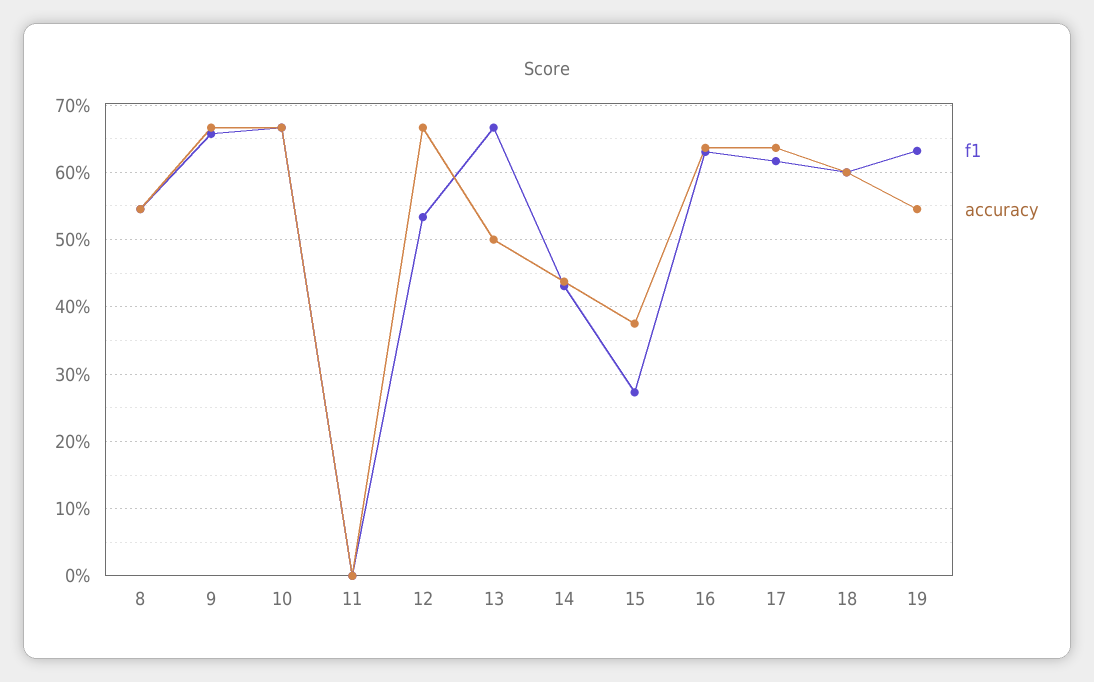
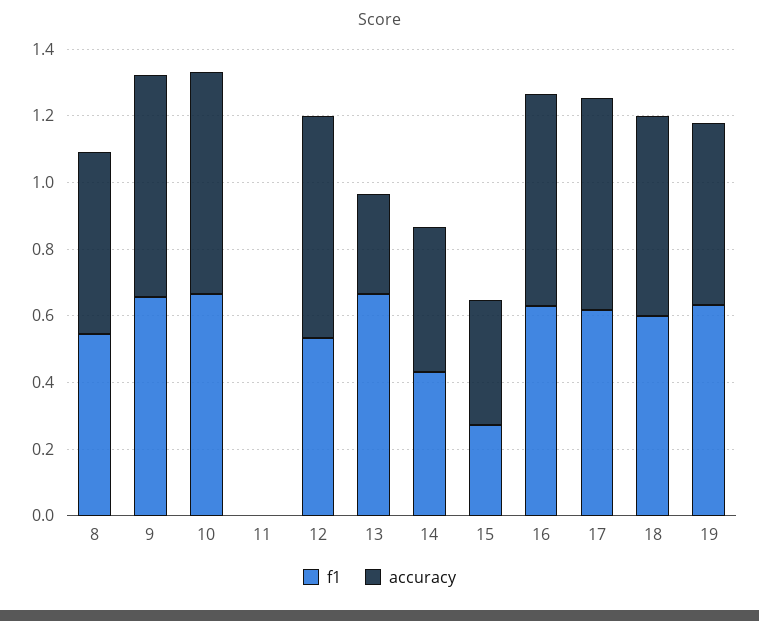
accuracy, 13: 0.5 -> 0.3

